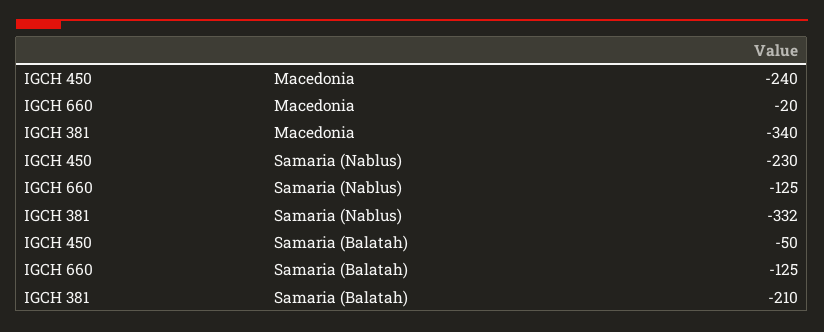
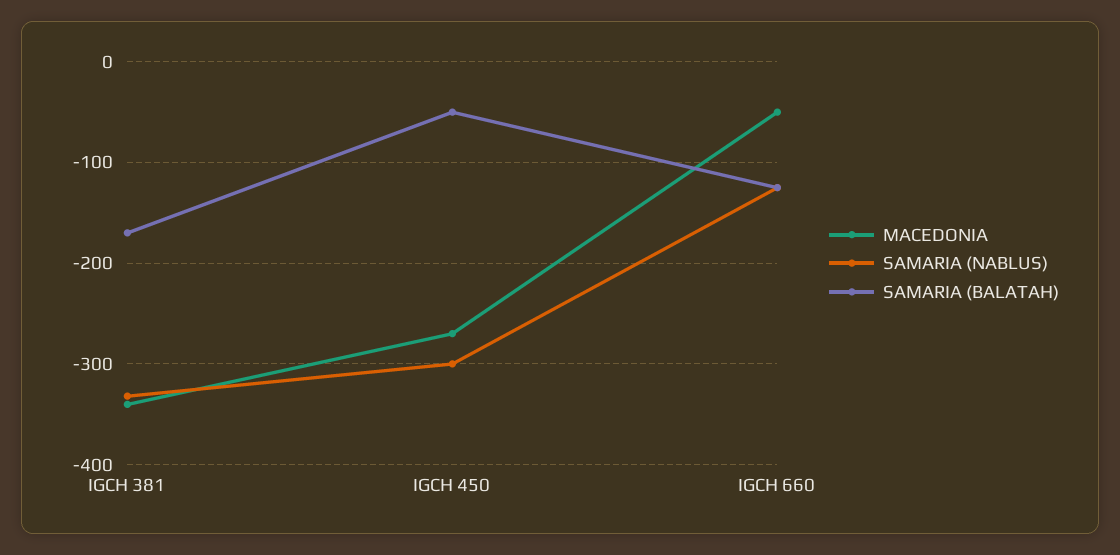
Macedonia, IGCH 450: -240 -> -270
Macedonia, IGCH 660: -20 -> -50
Samaria (Nablus), IGCH 450: -230 -> -300
Samaria (Balatah), IGCH 381: -210 -> -170

